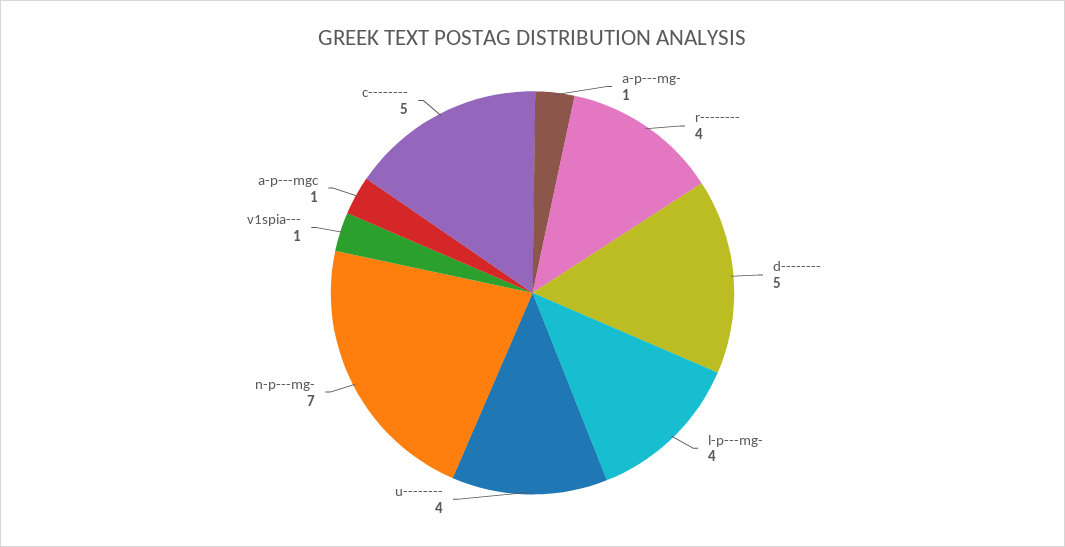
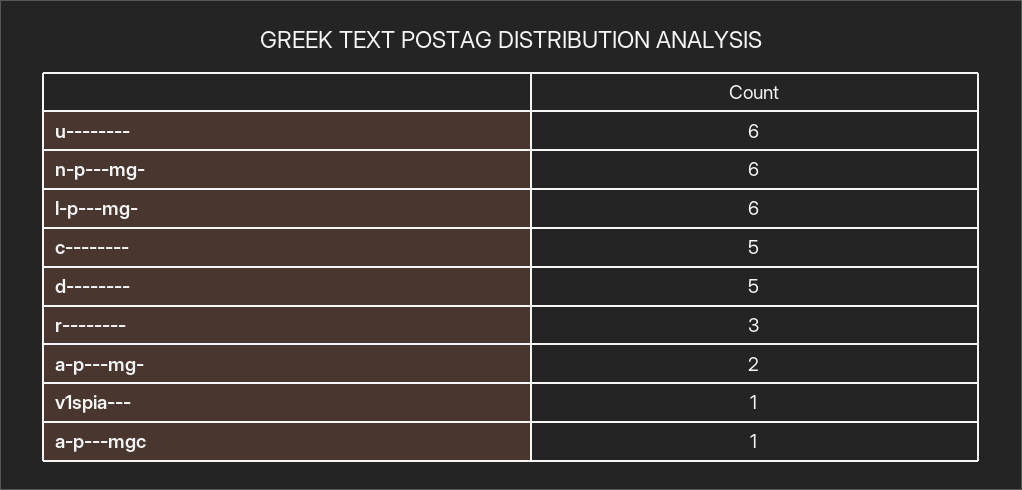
a-p---mg-: 1 -> 2
r--------: 4 -> 3
l-p---mg-: 4 -> 6
u--------: 4 -> 6
n-p---mg-: 7 -> 6

